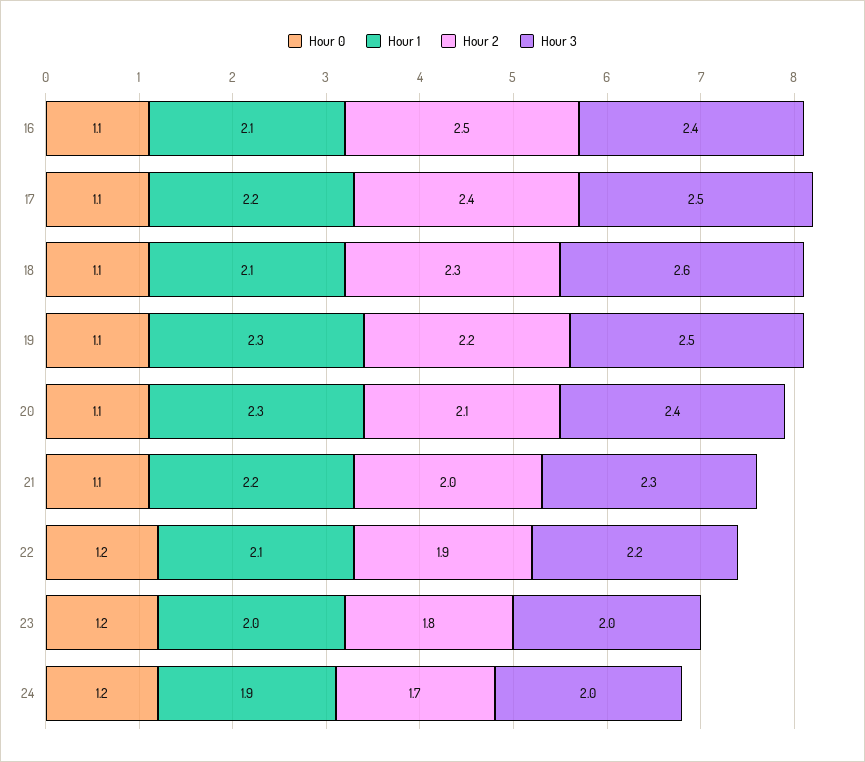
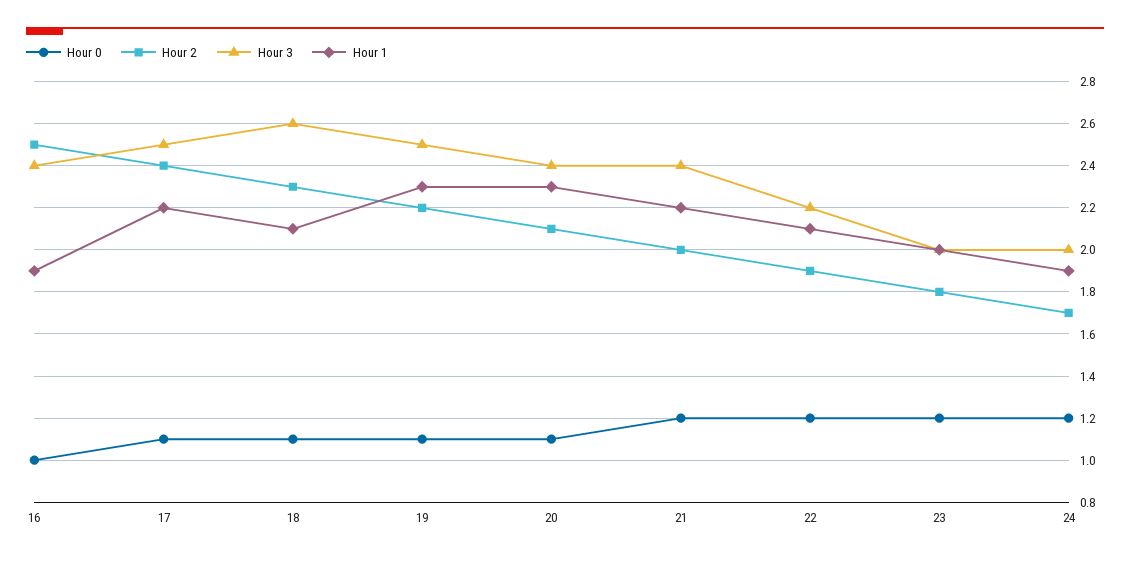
Hour 0, 16: 1.1 -> 1
Hour 1, 16: 2.1 -> 1.9
Hour 0, 21: 1.1 -> 1.2
Hour 3, 21: 2.3 -> 2.4

